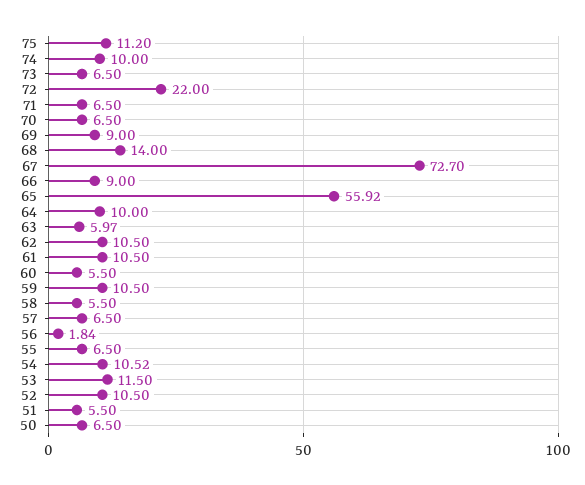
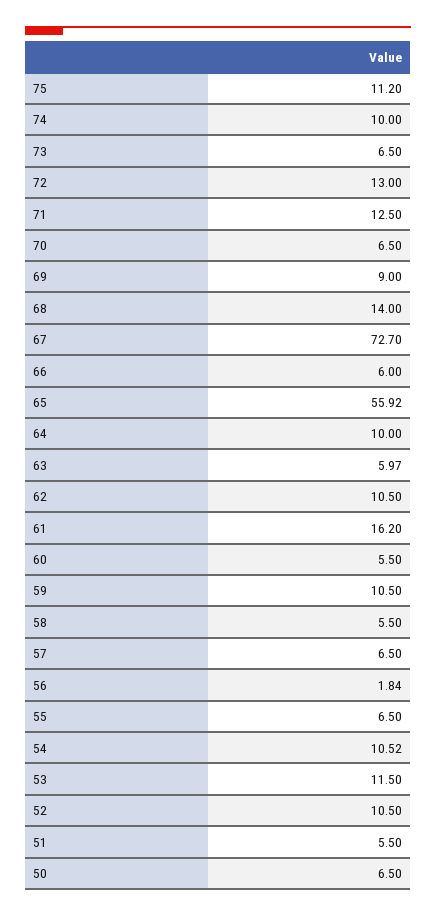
72: 22 -> 13
71: 6.5 -> 12.5
66: 9 -> 6
61: 10.5 -> 16.2

